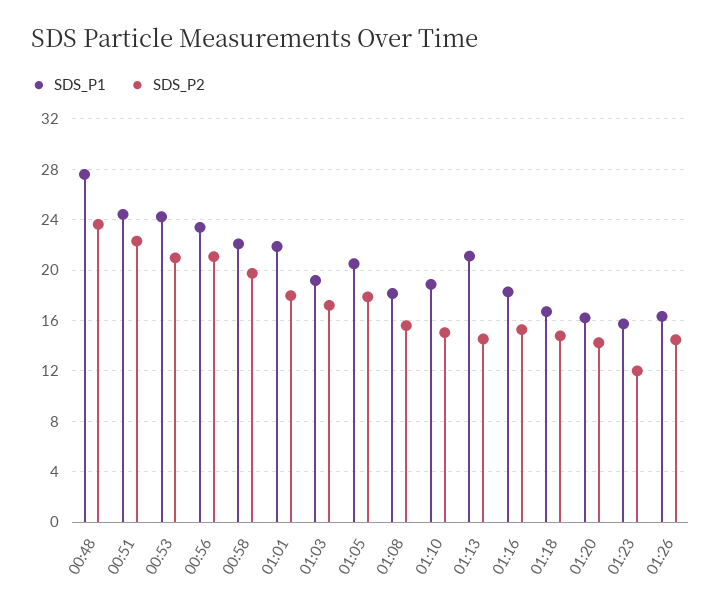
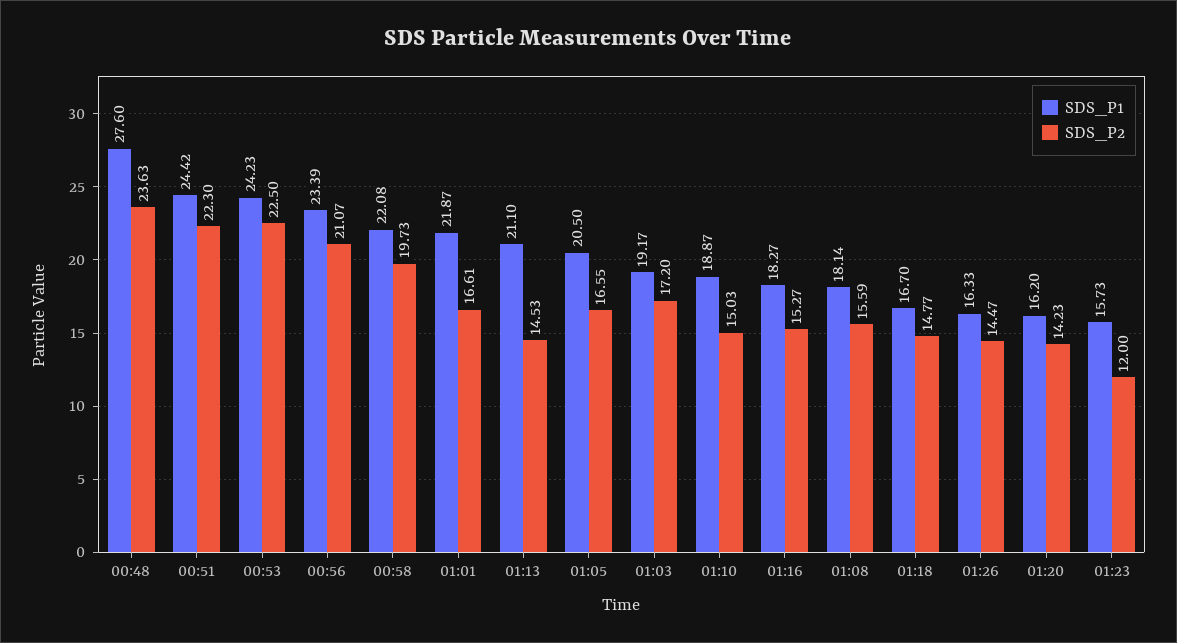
SDS_P2, 00:53: 21 -> 22.5
SDS_P2, 01:01: 18 -> 16.61
SDS_P2, 01:05: 18 -> 16.55

